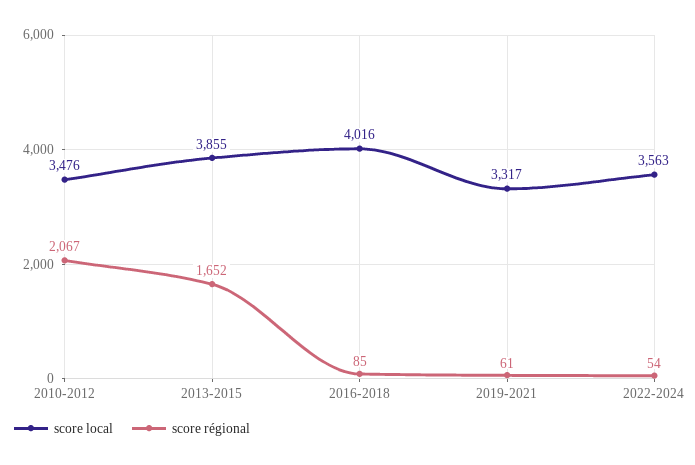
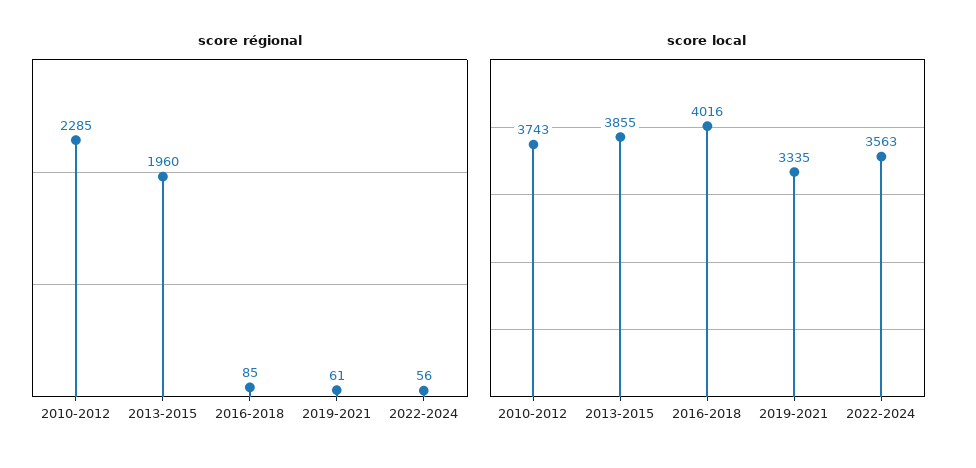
score local, 2010-2012: 3476 -> 3743
score régional, 2010-2012: 2067 -> 2285
score régional, 2013-2015: 1652 -> 1960
score local, 2019-2021: 3317 -> 3335
score régional, 2022-2024: 54 -> 56

